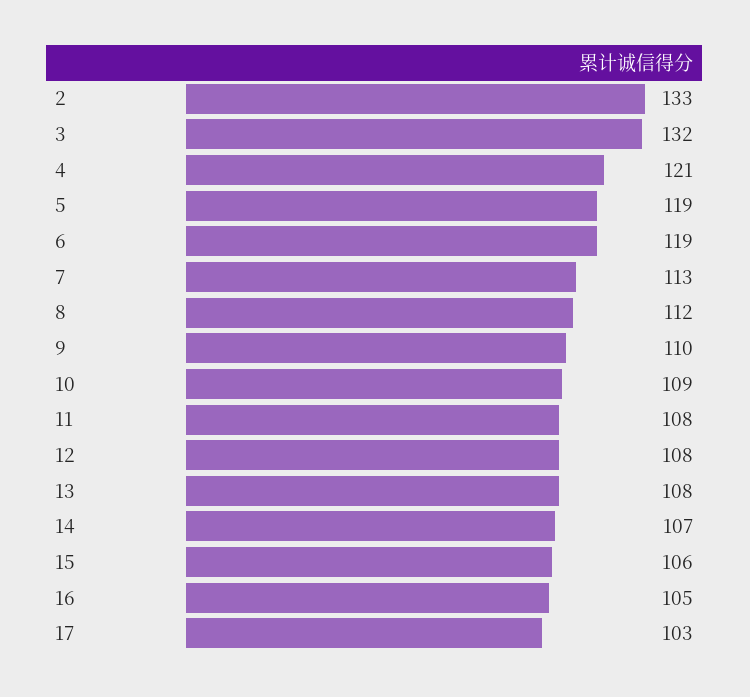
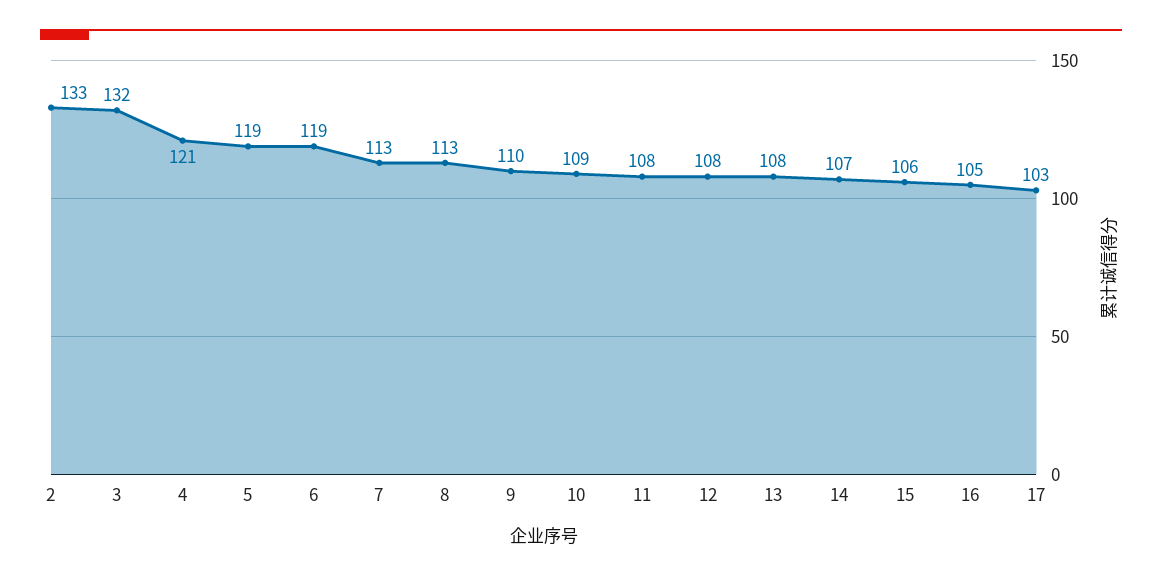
8: 112 -> 113

